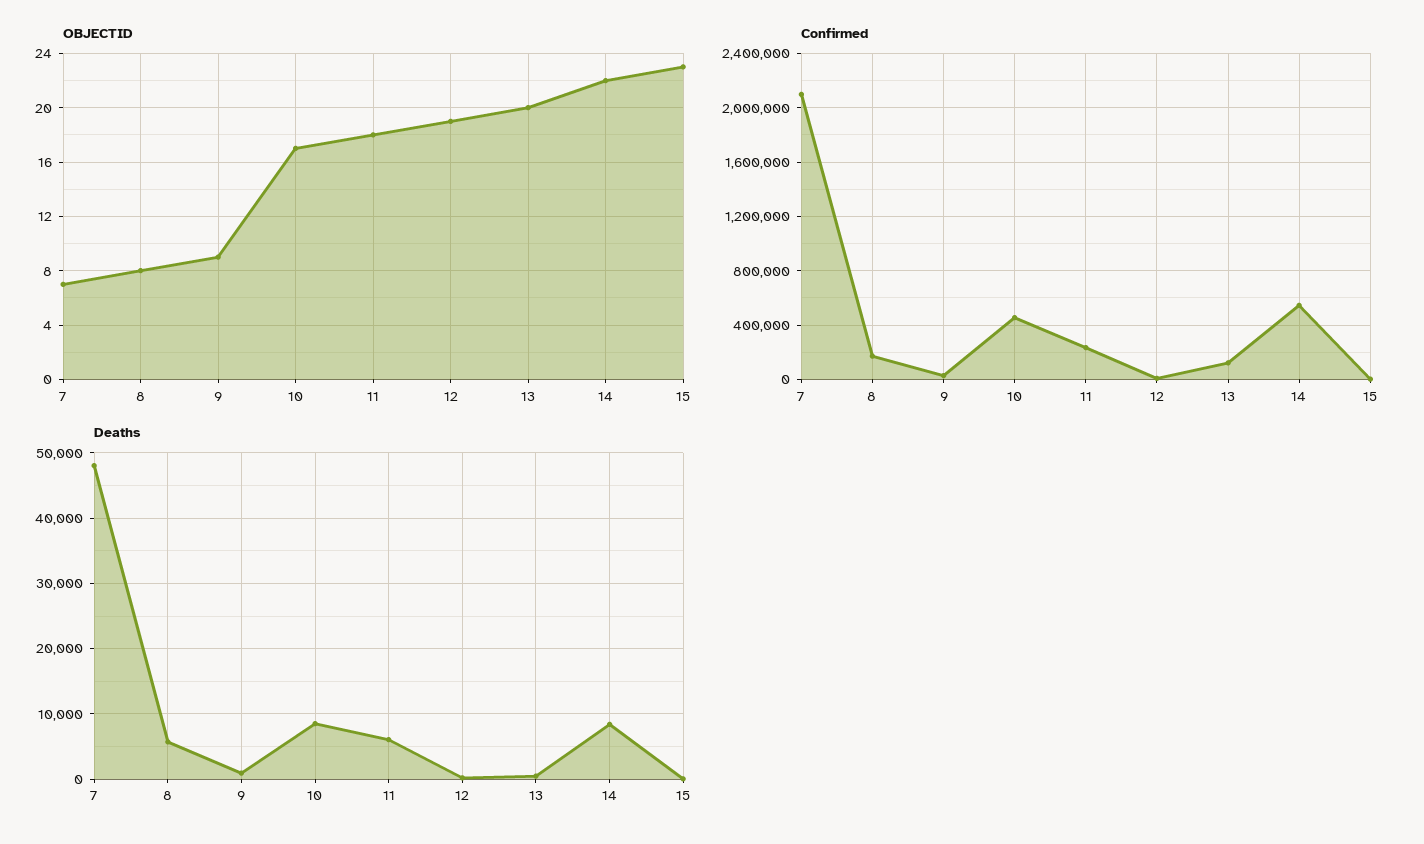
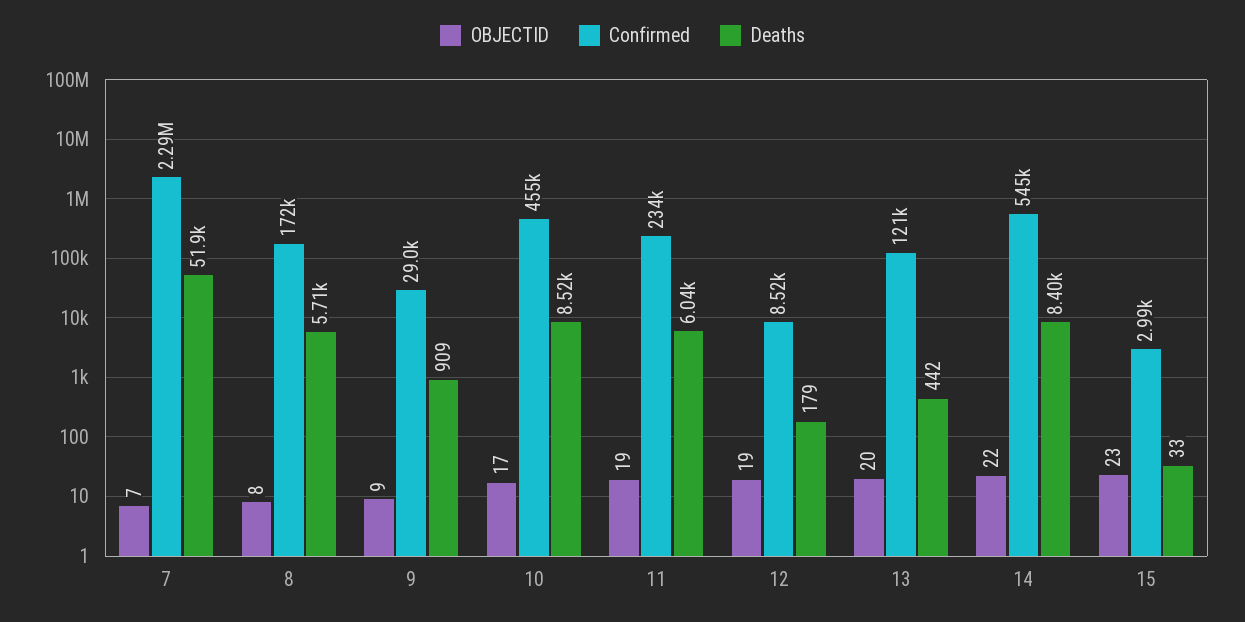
OBJECTID, 11: 18 -> 19
Confirmed, 7: 2100000 -> 2290000
Deaths, 7: 48000 -> 51900

